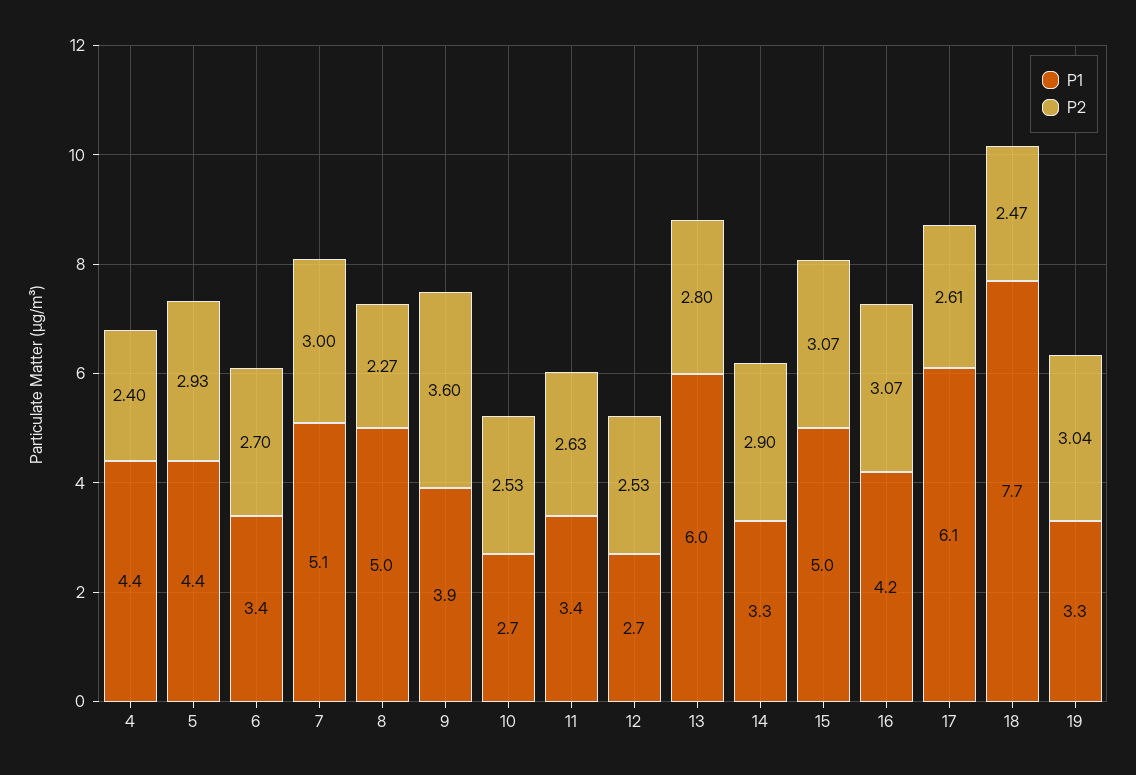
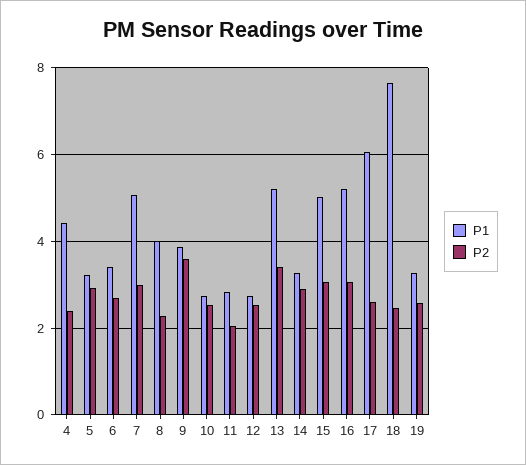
P1, 5: 4.4 -> 3.2
P1, 8: 5 -> 4
P1, 11: 3.4 -> 2.8
P2, 11: 2.63 -> 2
P1, 13: 6 -> 5.2
P2, 13: 2.8 -> 3.4
P1, 16: 4.2 -> 5.2
P2, 19: 3.04 -> 2.6

